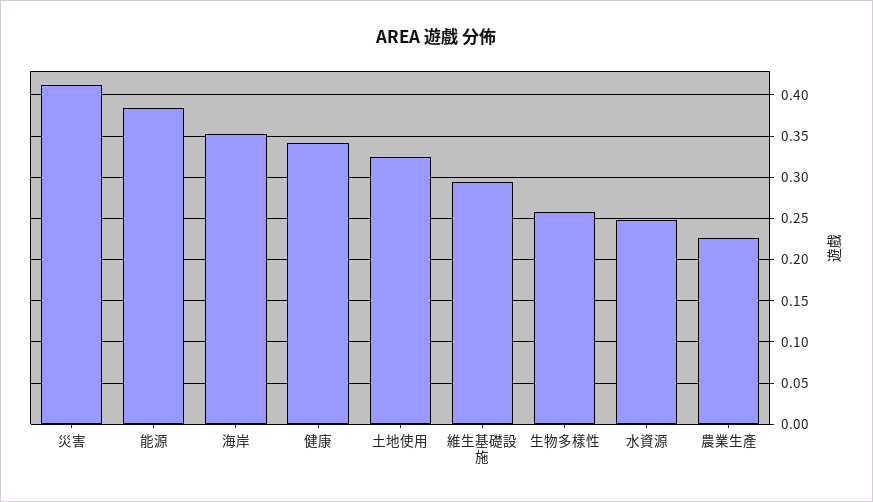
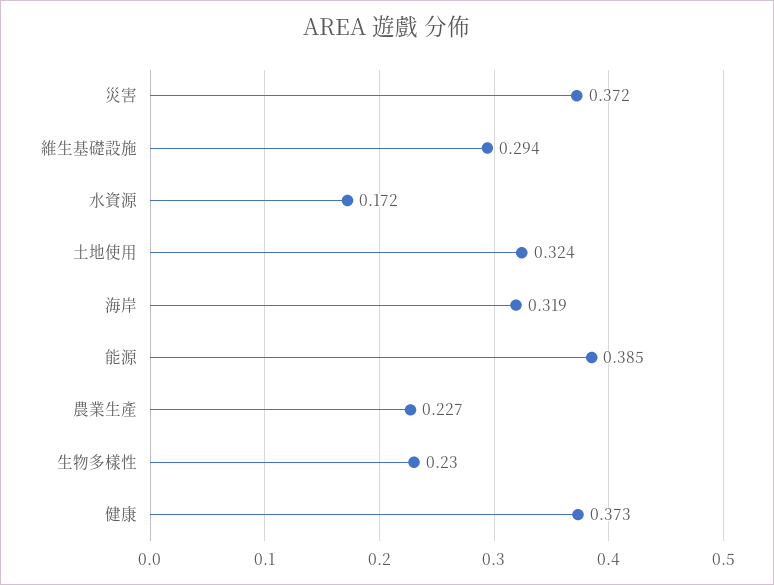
災害: 0.41 -> 0.372
海岸: 0.35 -> 0.319
健康: 0.34 -> 0.373
生物多樣性: 0.26 -> 0.23
水資源: 0.25 -> 0.172

